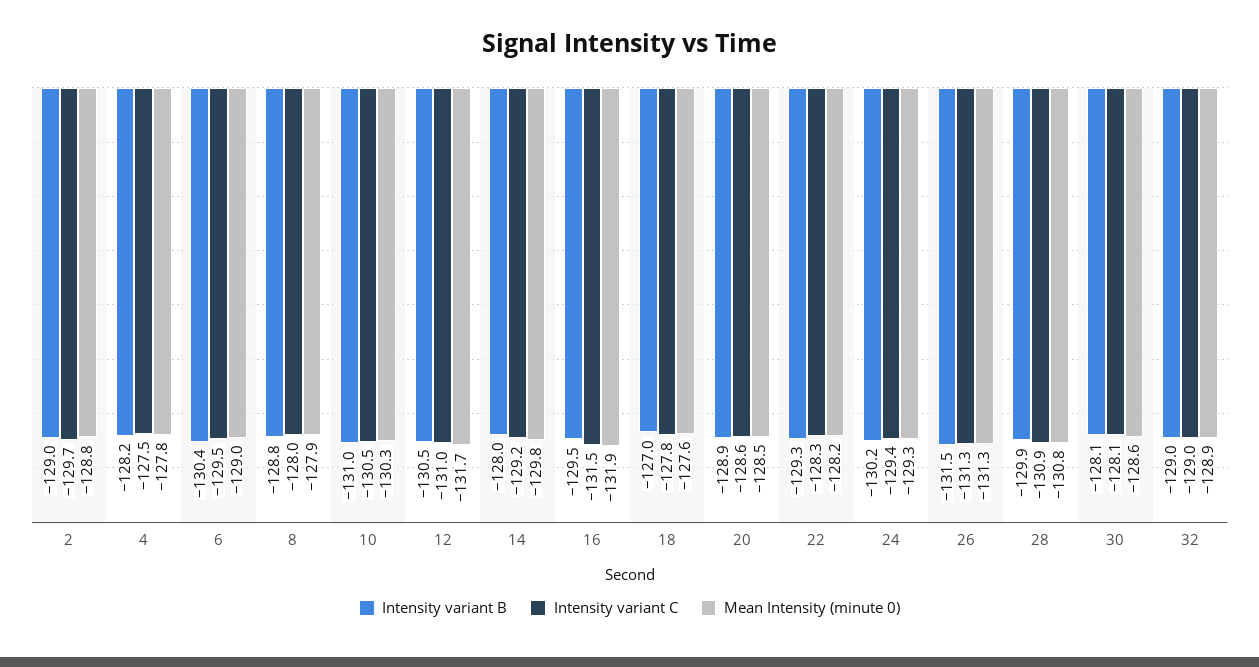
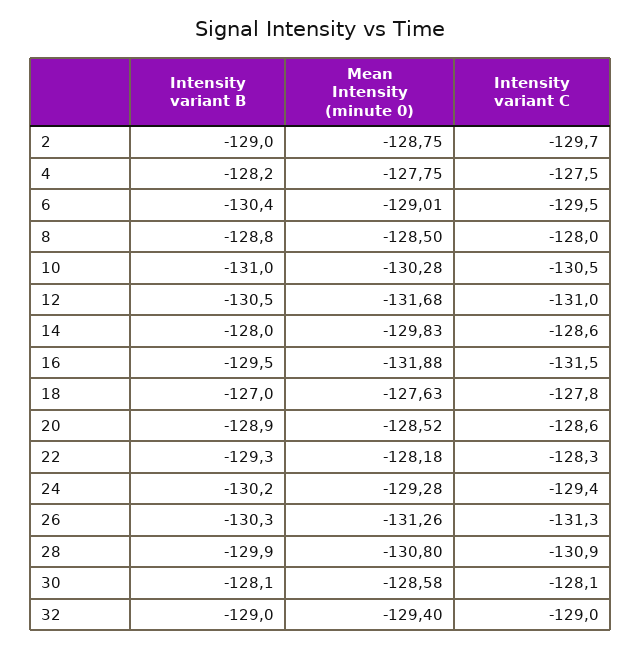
Mean Intensity (minute 0), 8: -127.9 -> -128.5
Intensity variant C, 14: -129.2 -> -128.6
Intensity variant B, 26: -131.5 -> -130.3
Mean Intensity (minute 0), 32: -128.9 -> -129.4

